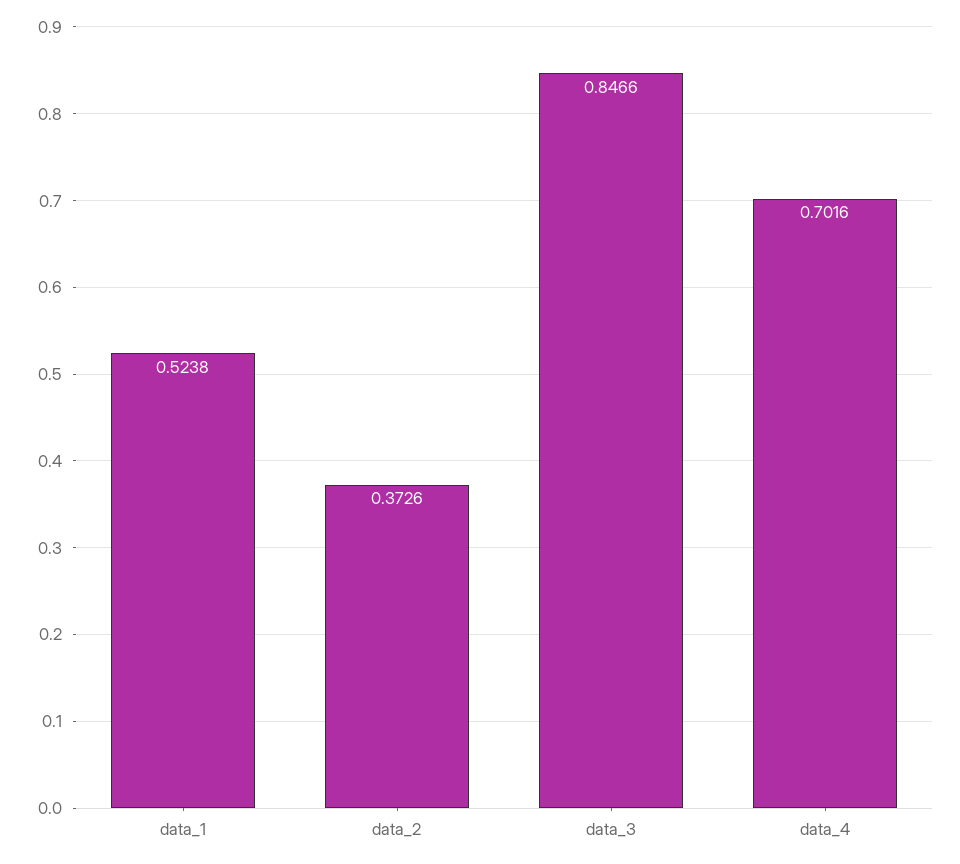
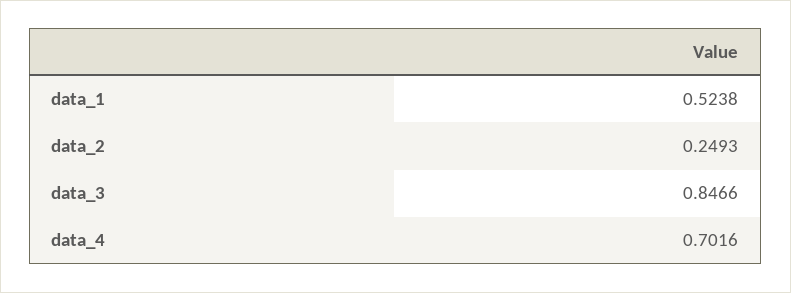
data_2: 0.3726 -> 0.2493

